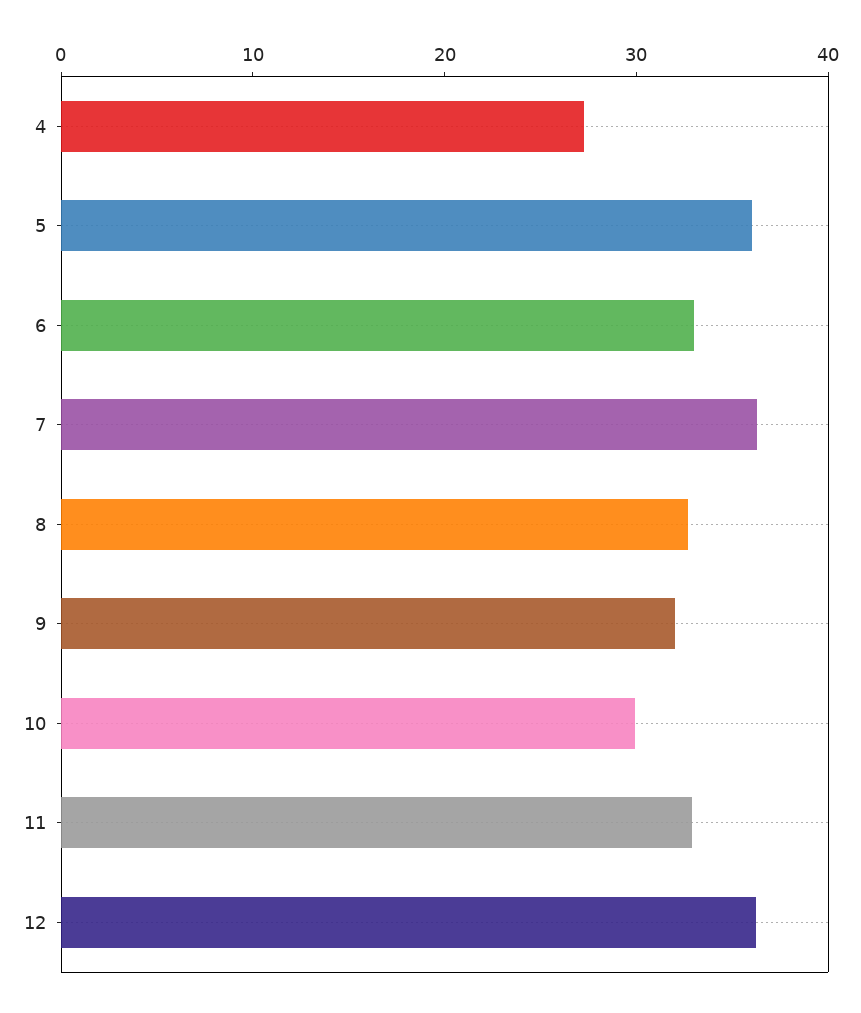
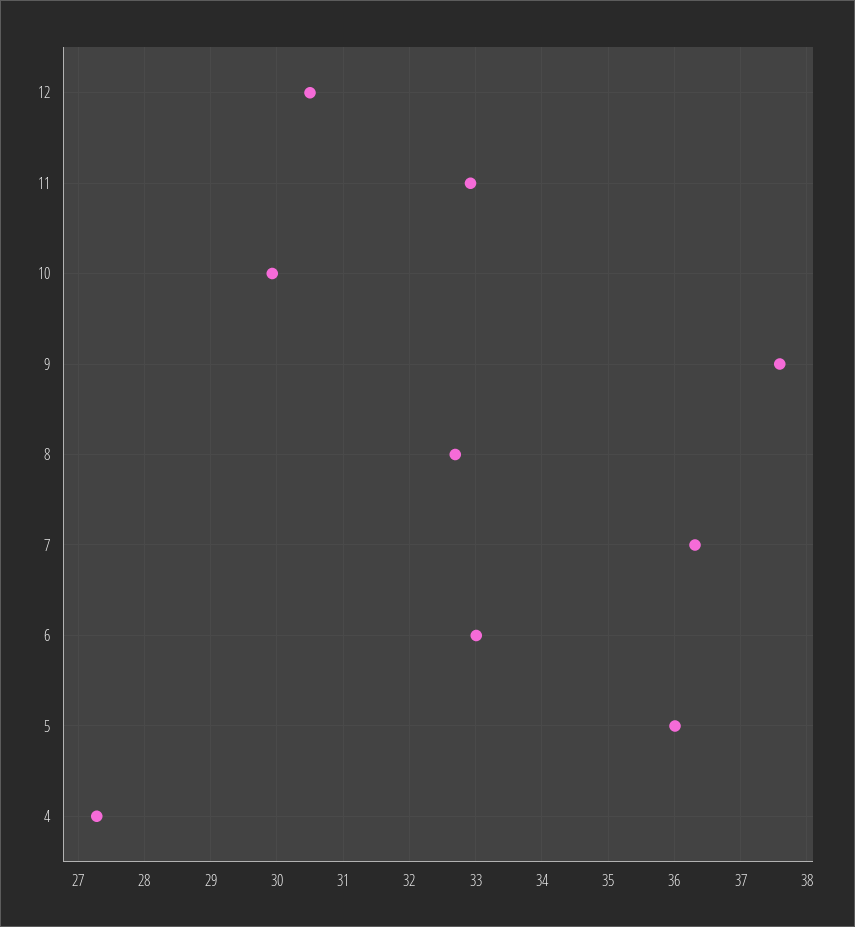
9: 32 -> 37.6
12: 36 -> 30.5

